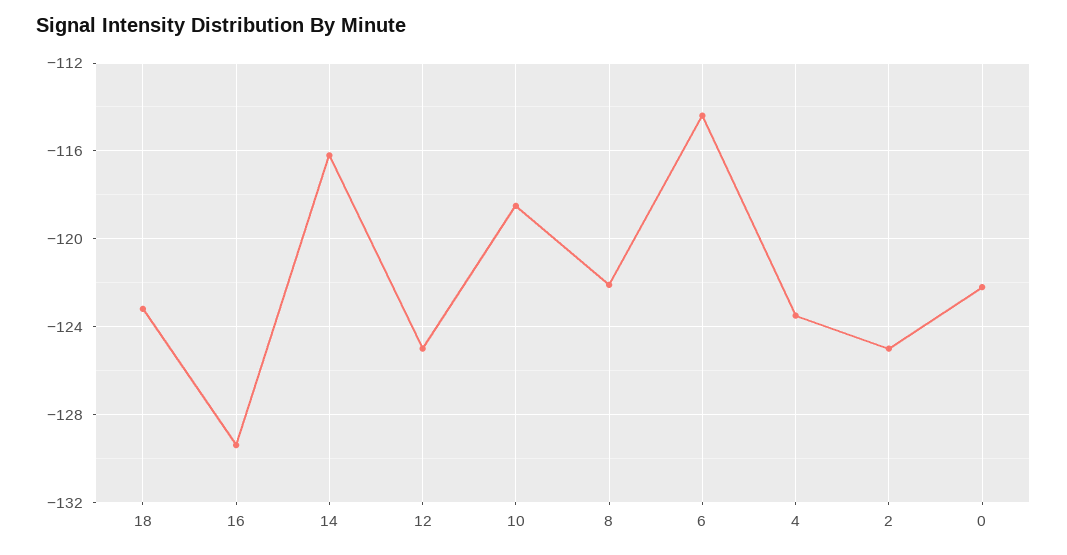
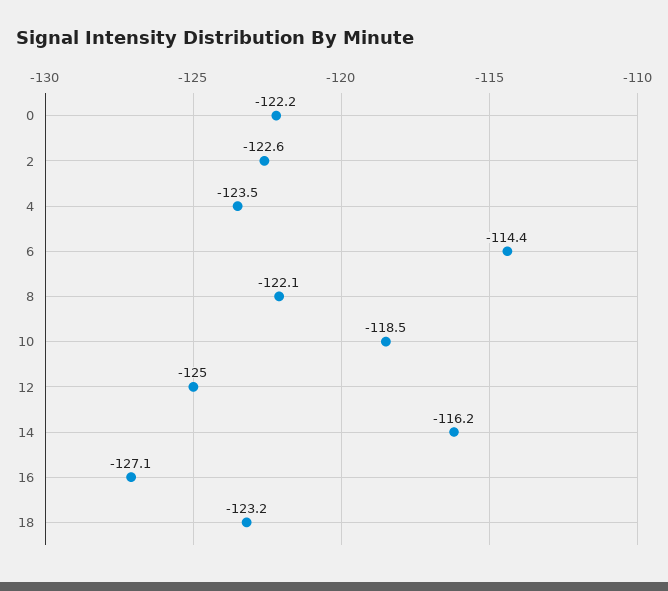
16: -129.5 -> -127.1
2: -125 -> -122.6

